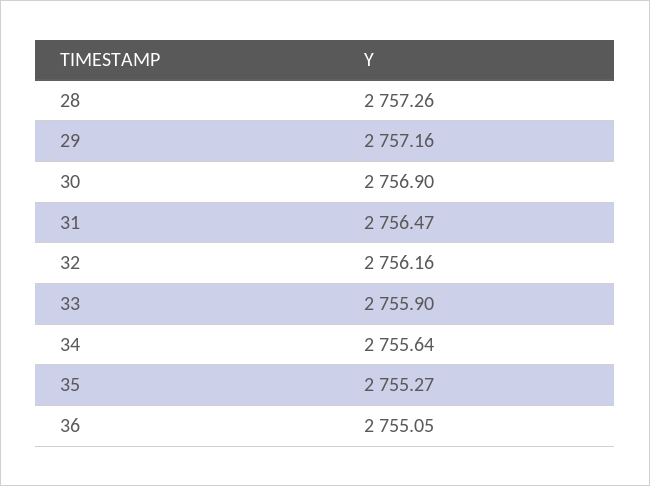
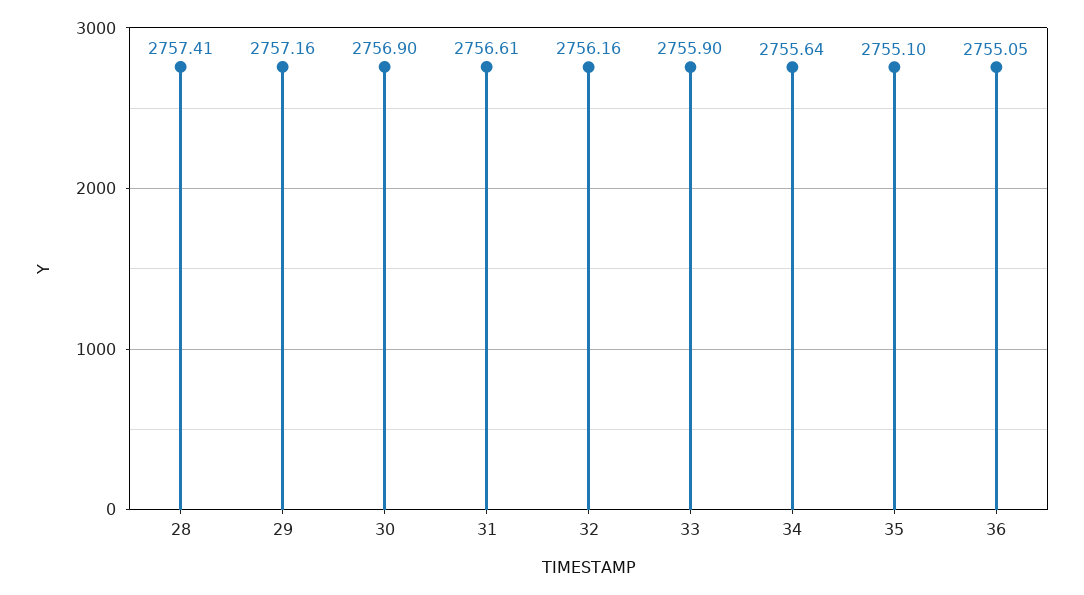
28: 2757.26 -> 2757.41
31: 2756.47 -> 2756.61
35: 2755.27 -> 2755.1

